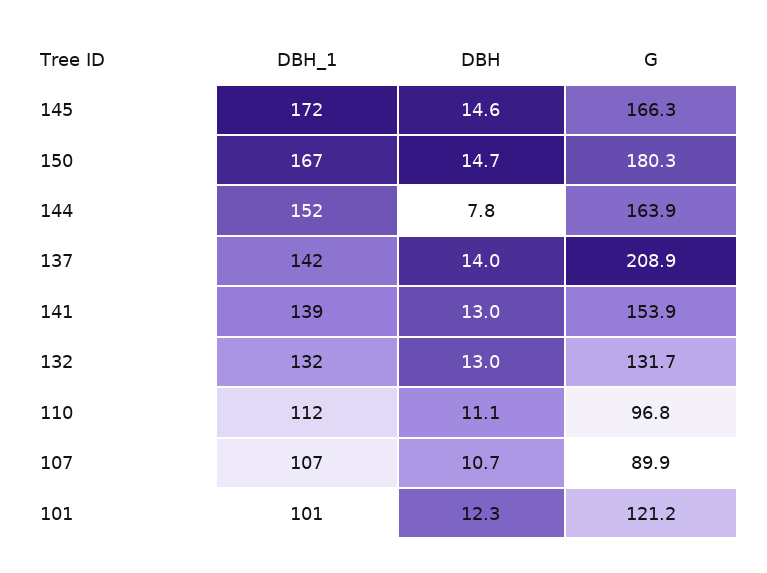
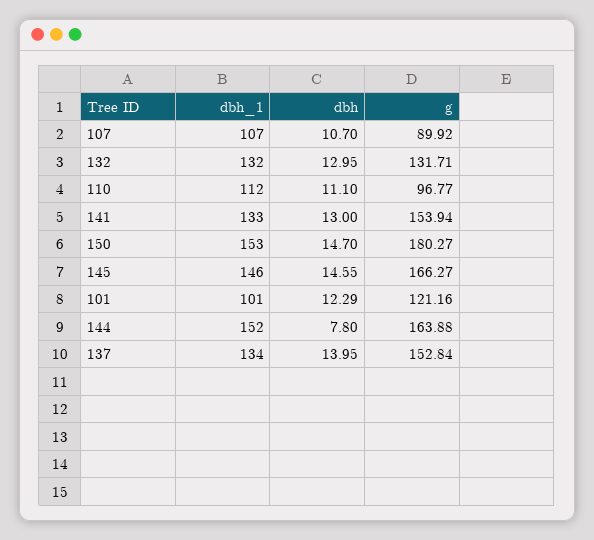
DBH_1, 145: 172 -> 146
DBH_1, 150: 167 -> 153
DBH_1, 137: 142 -> 134
G, 137: 208.9 -> 152.84
DBH_1, 141: 139 -> 133

